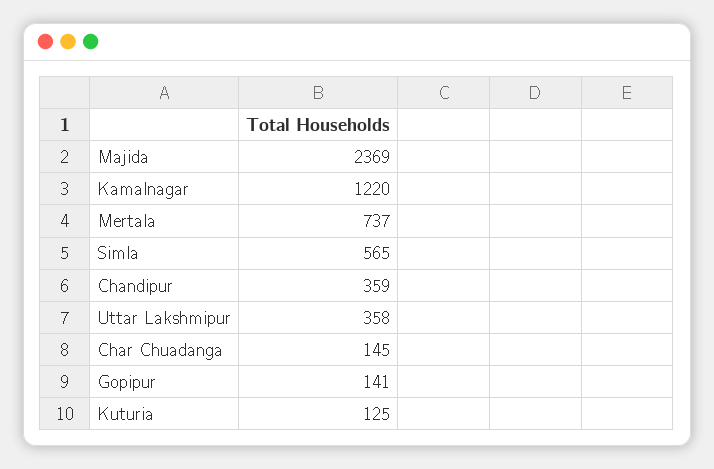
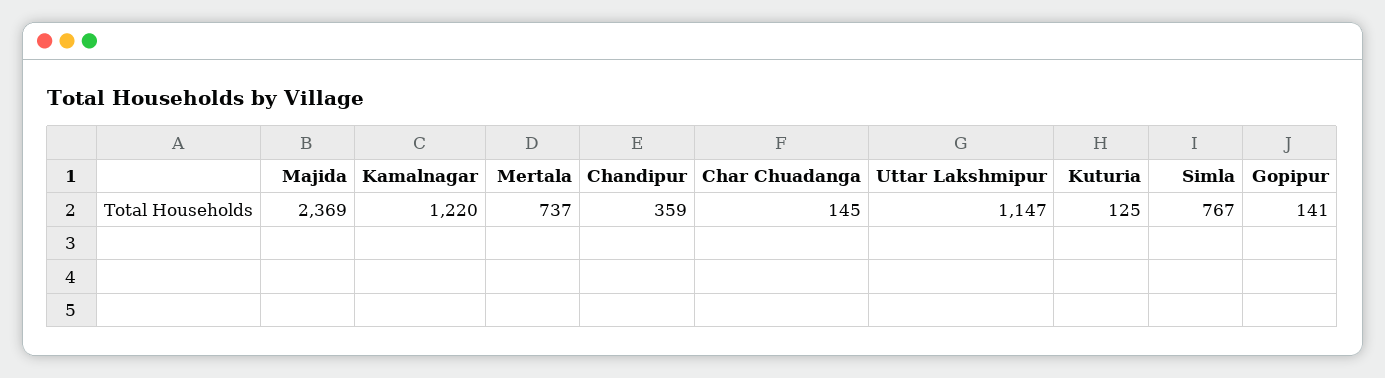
Simla: 565 -> 767
Uttar Lakshmipur: 358 -> 1147

